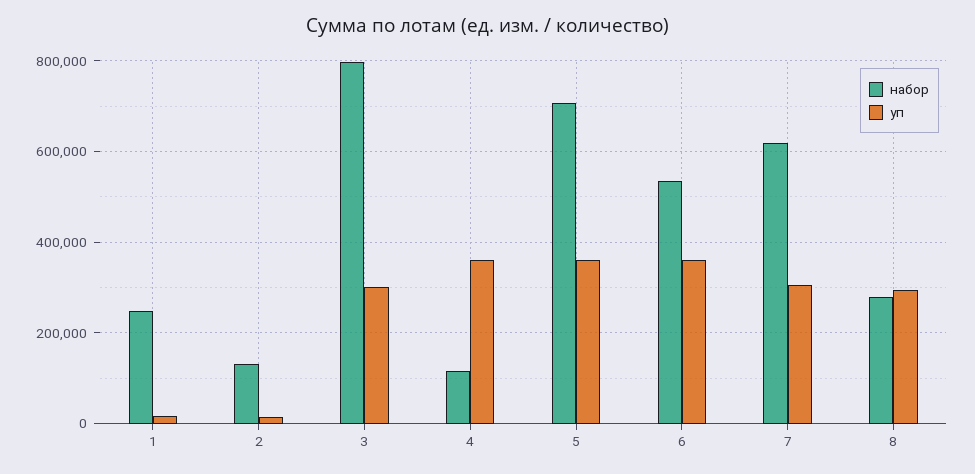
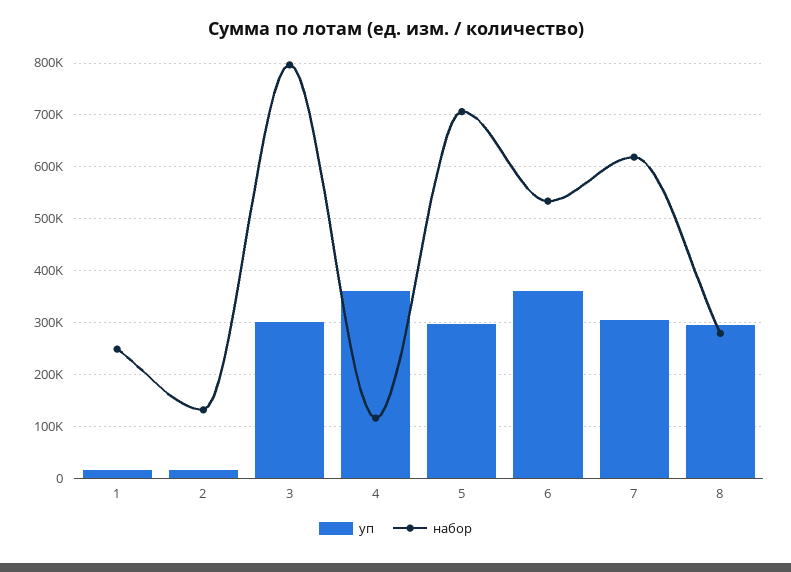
уп, 5: 360000 -> 300000

